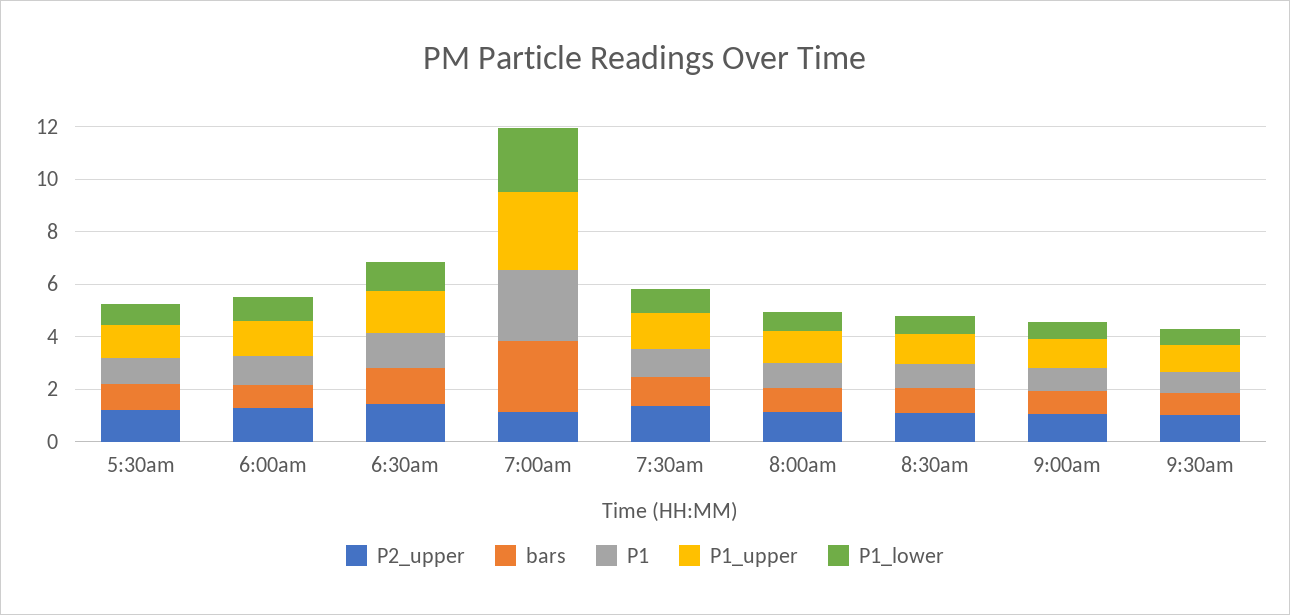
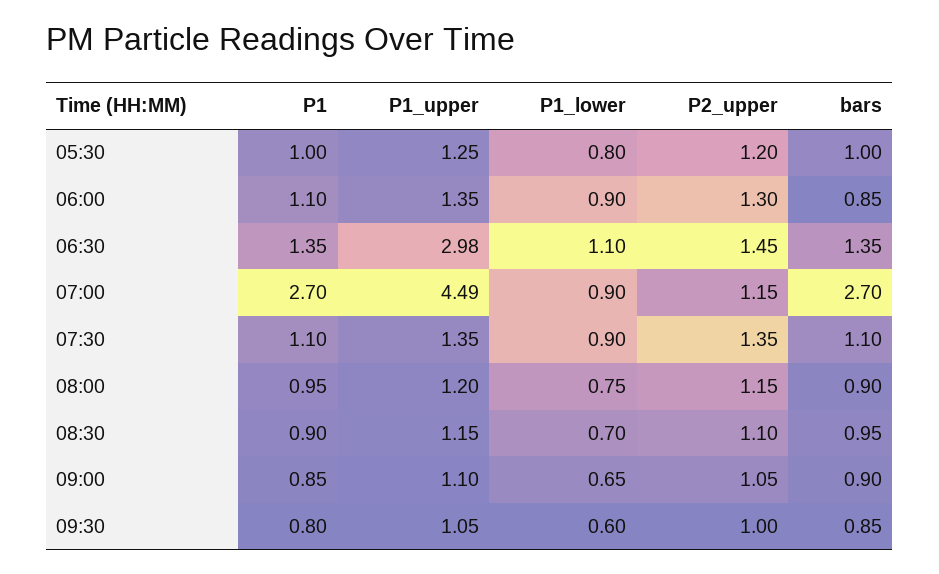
P1_upper, 6:30am: 1.5 -> 2.98
P1_upper, 7:00am: 3 -> 4.49
P1_lower, 7:00am: 2.5 -> 0.9

